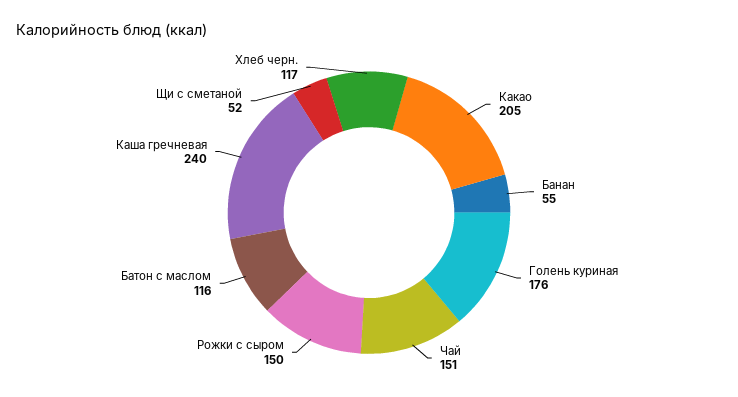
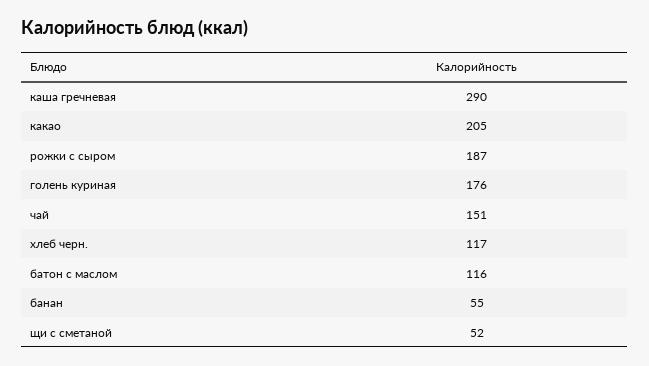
Рожки с сыром: 150 -> 187
Каша гречневая: 240 -> 290

